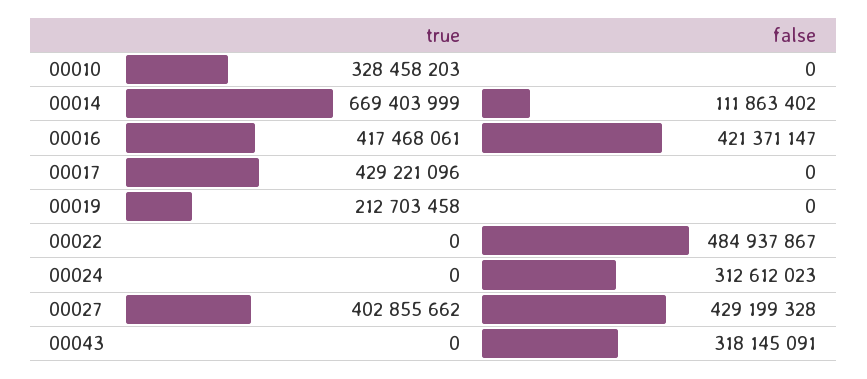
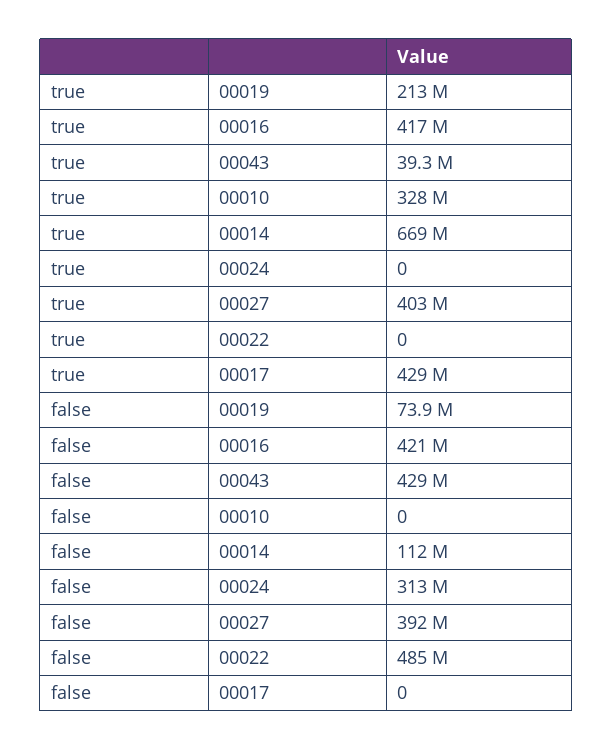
false, 00019: 0 -> 73900000
false, 00027: 429199328 -> 392000000
true, 00043: 0 -> 39300000
false, 00043: 318145091 -> 429000000

